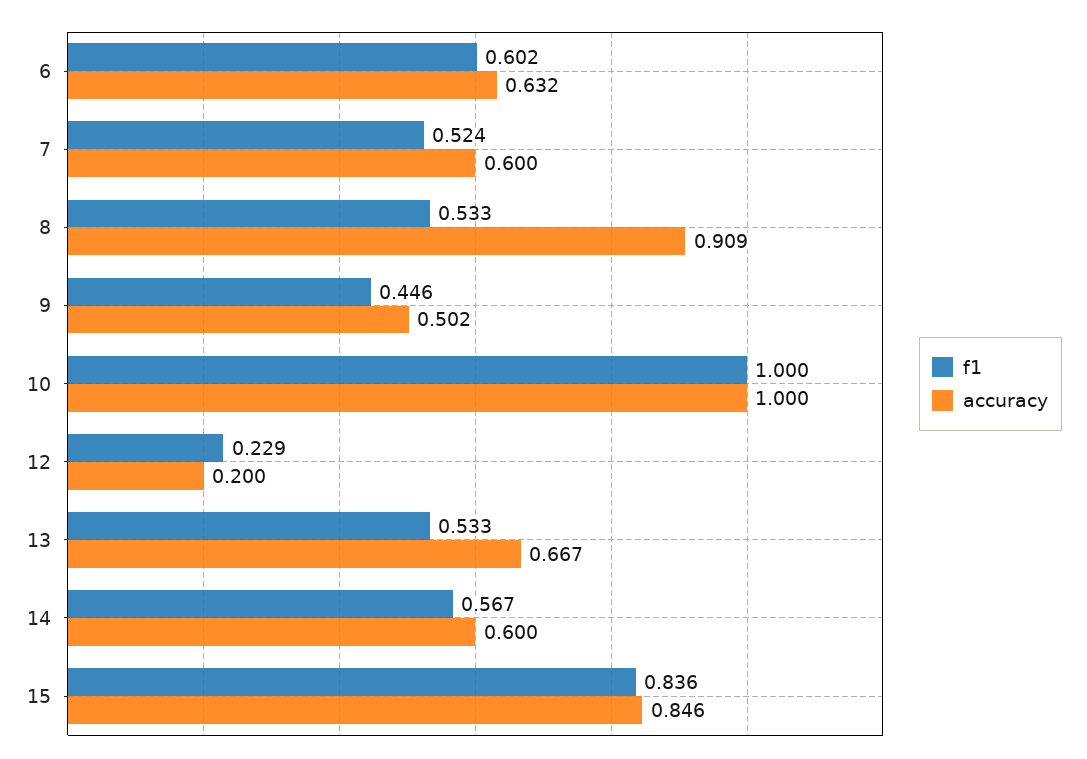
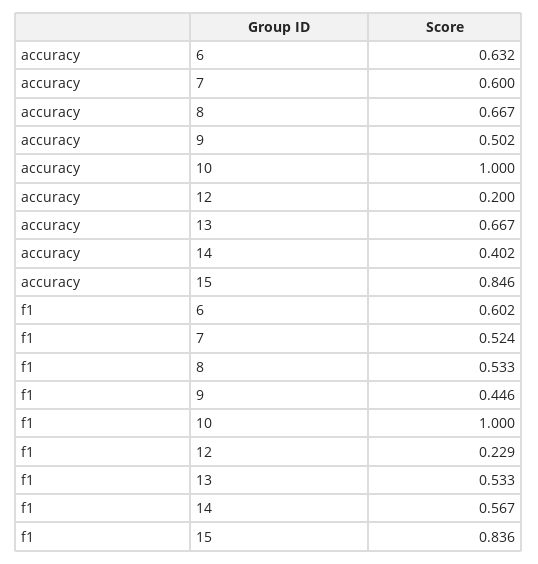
accuracy, 8: 0.909 -> 0.667
accuracy, 14: 0.6 -> 0.402

